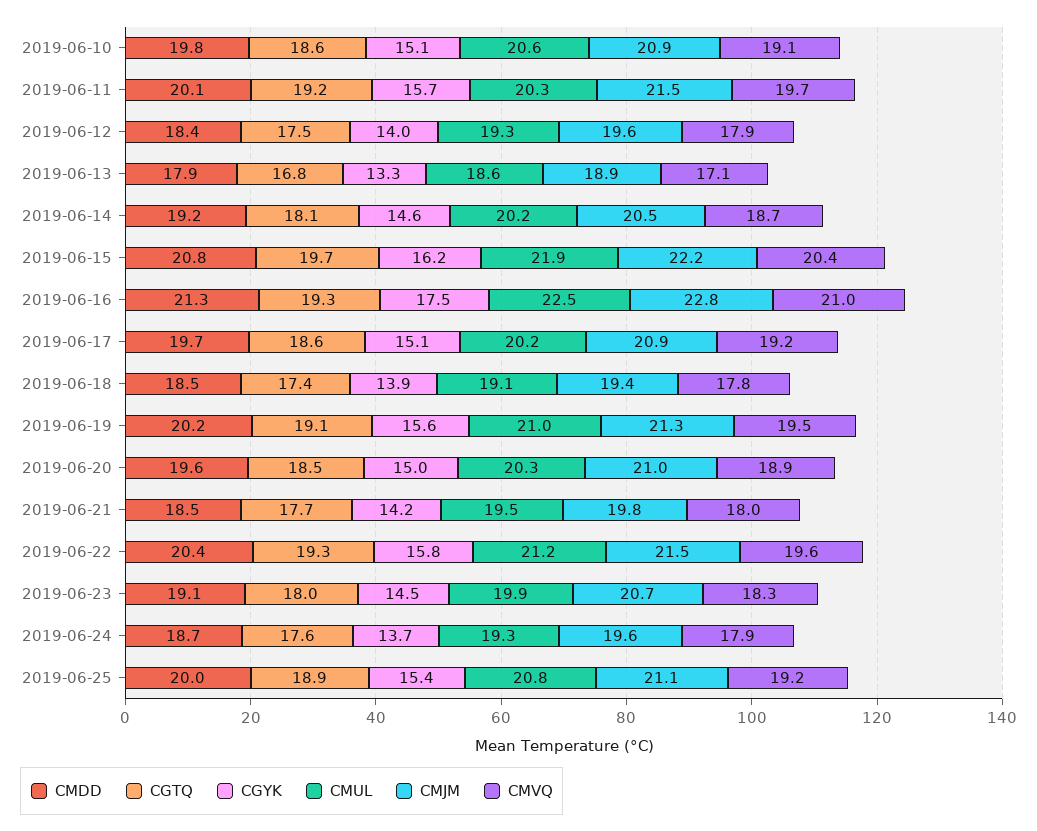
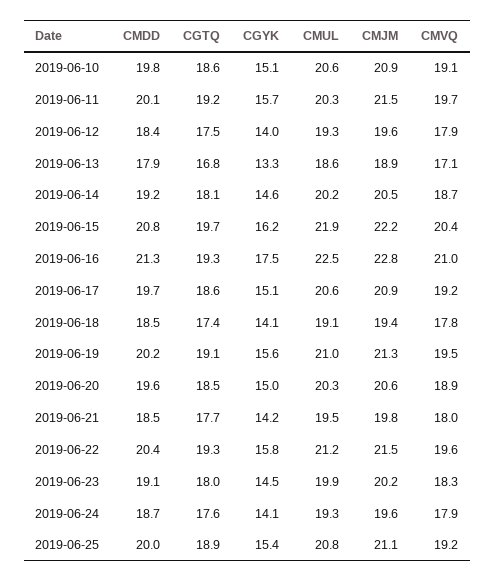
CMUL, 2019-06-17: 20.2 -> 20.6
CGYK, 2019-06-18: 13.9 -> 14.1
CMJM, 2019-06-20: 21 -> 20.6
CMJM, 2019-06-23: 20.7 -> 20.2
CGYK, 2019-06-24: 13.7 -> 14.1

